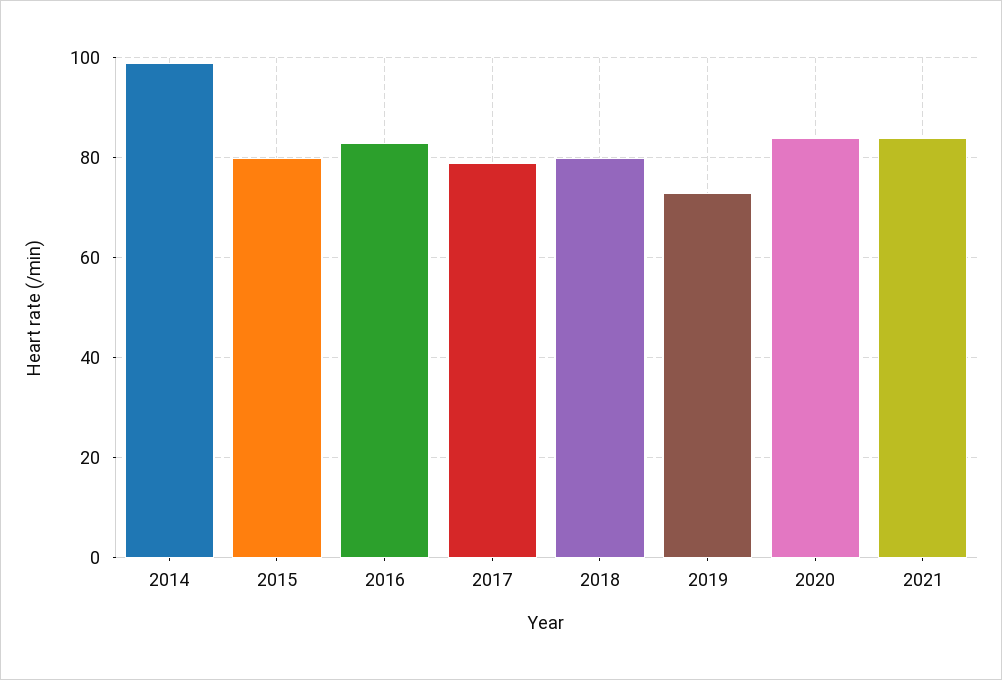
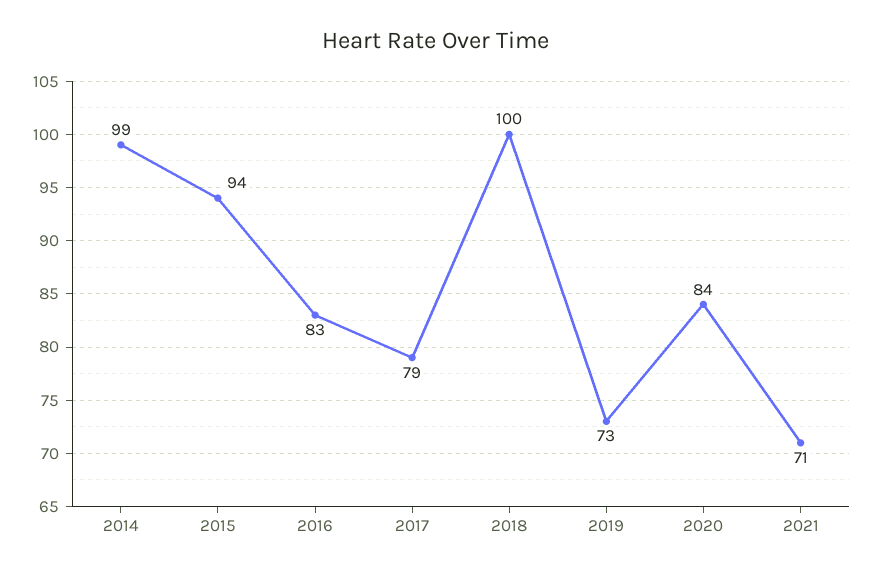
2015: 80 -> 94
2018: 80 -> 100
2021: 85 -> 71

